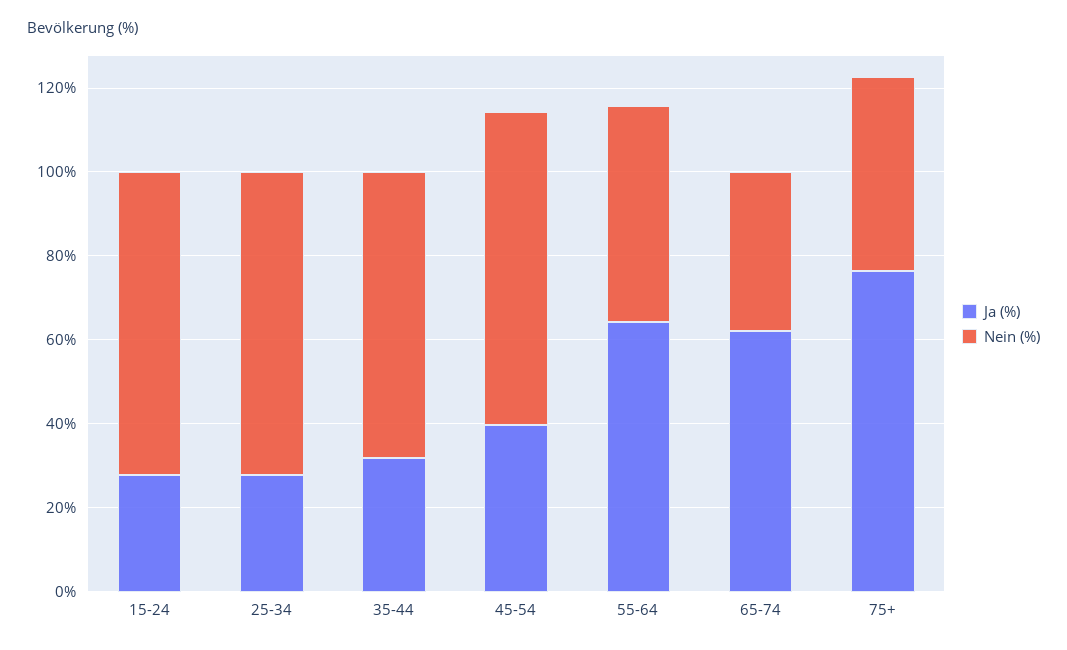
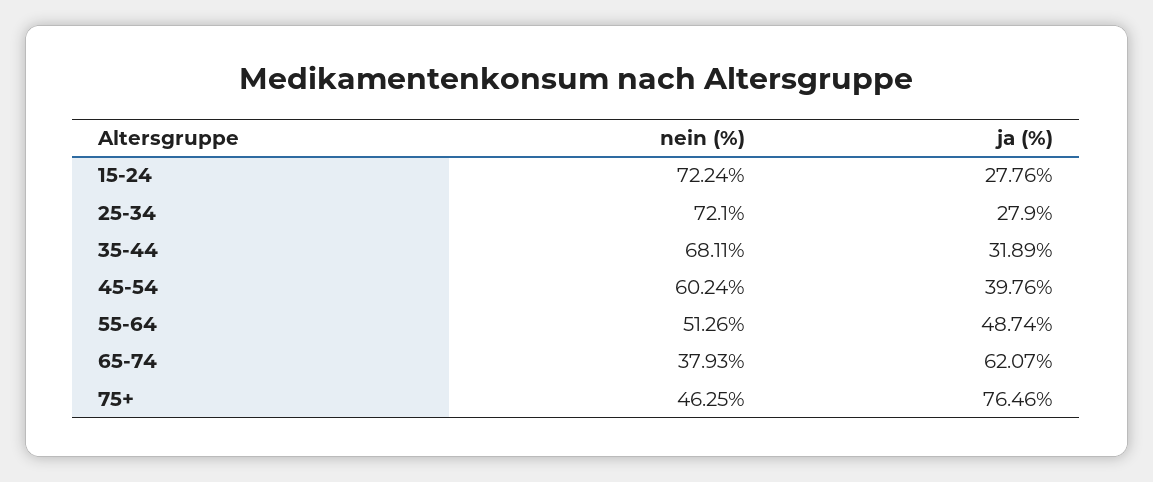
Nein (%), 45-54: 75 -> 60.24
Ja (%), 55-64: 65 -> 48.74

